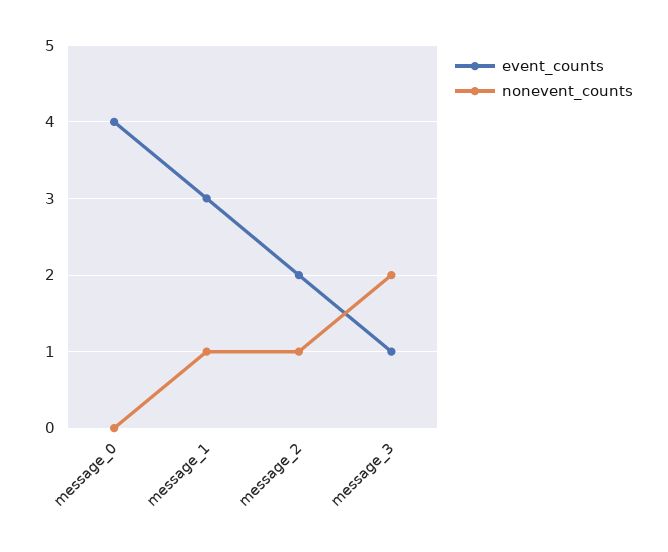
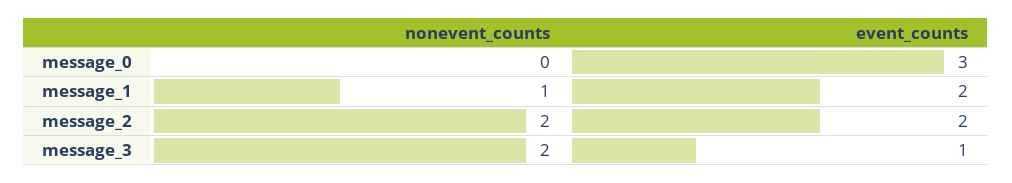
event_counts, message_0: 4 -> 3
event_counts, message_1: 3 -> 2
nonevent_counts, message_2: 1 -> 2

